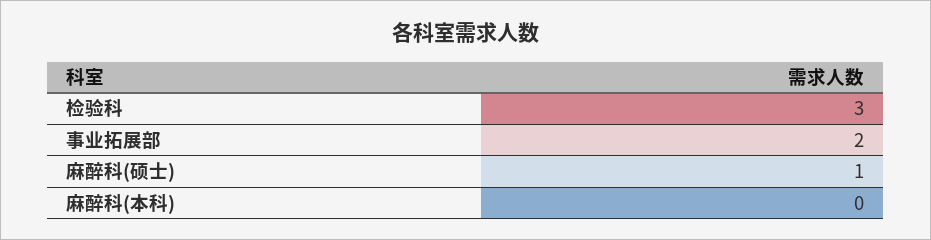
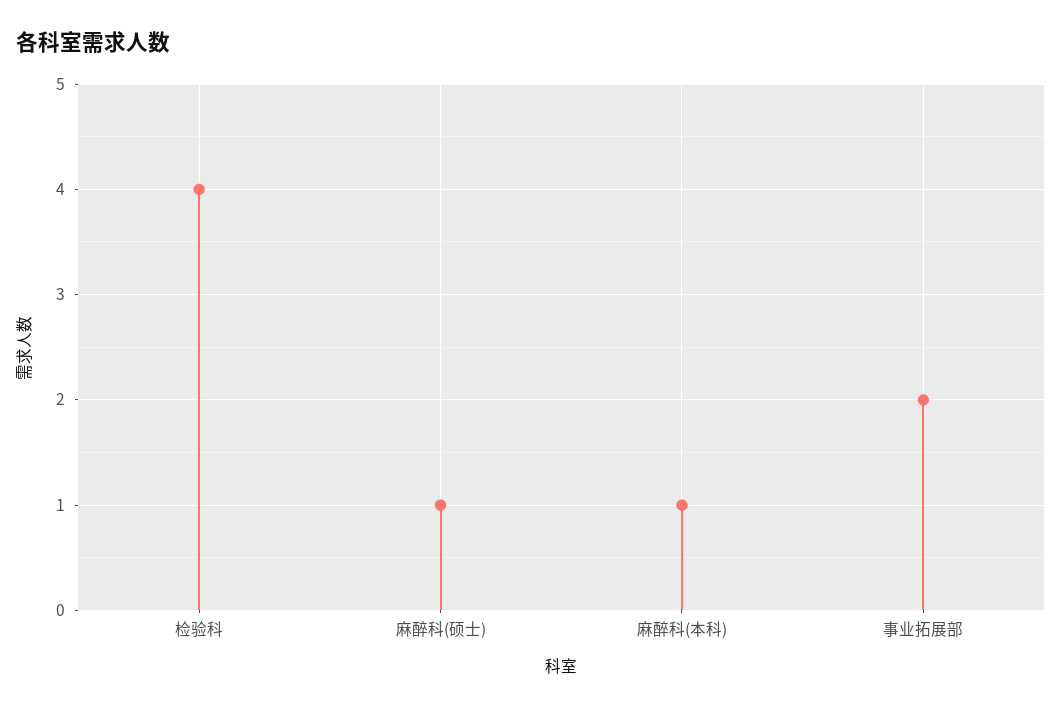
检验科: 3 -> 4
麻醉科(本科): 0 -> 1

